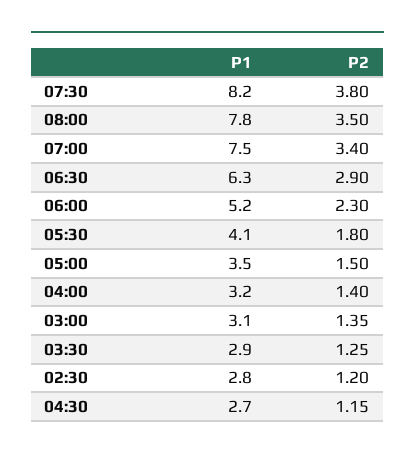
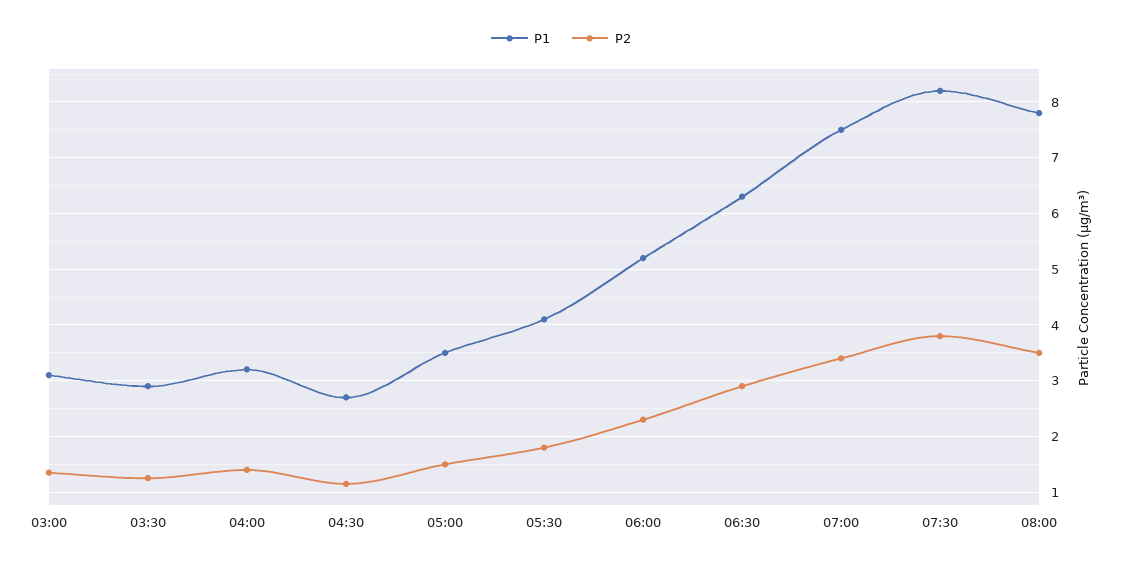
P1, 02:30: 2.8 -> none
P2, 02:30: 1.2 -> none

